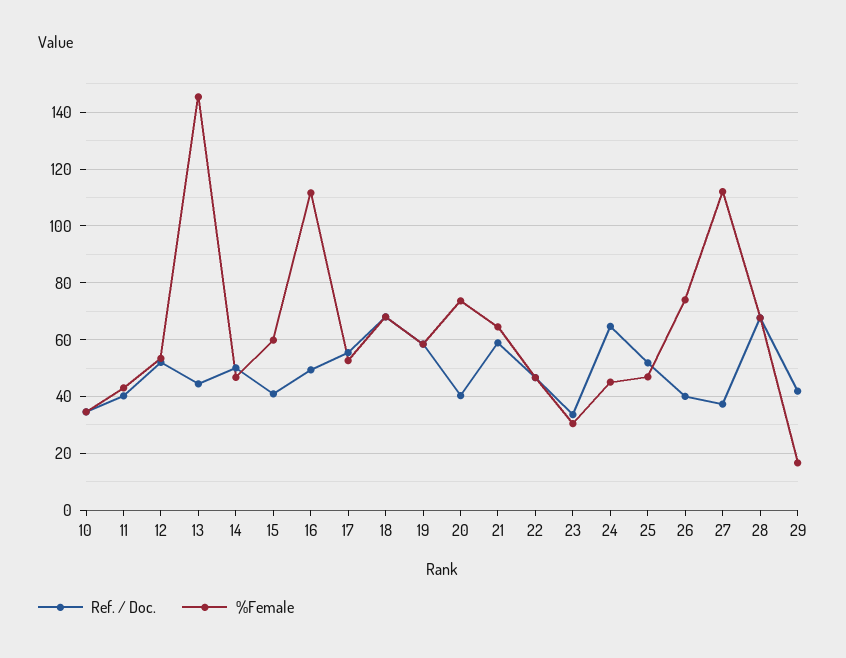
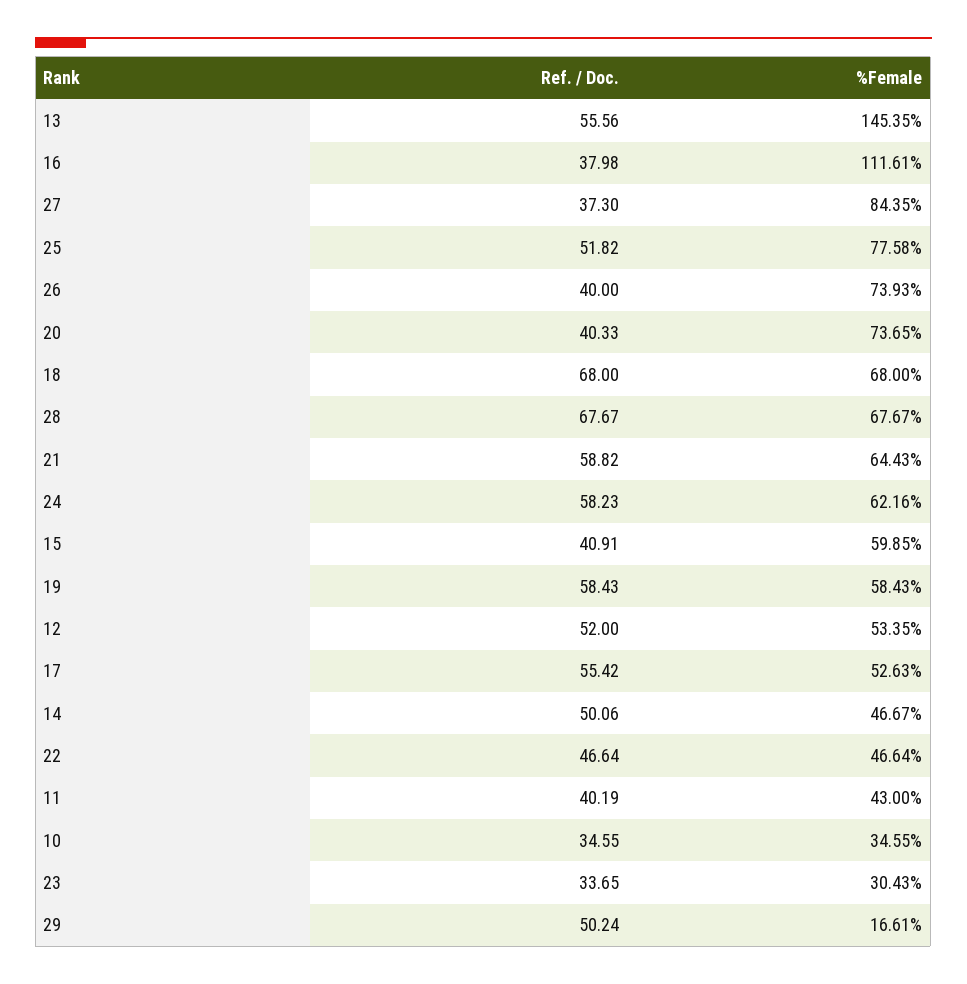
Ref. / Doc., 13: 45 -> 55.56
Ref. / Doc., 16: 50 -> 37.98
Ref. / Doc., 24: 65 -> 58.23
%Female, 24: 45 -> 62.16
%Female, 25: 47.5 -> 77.58
%Female, 27: 112.5 -> 84.35
Ref. / Doc., 29: 42.5 -> 50.24

